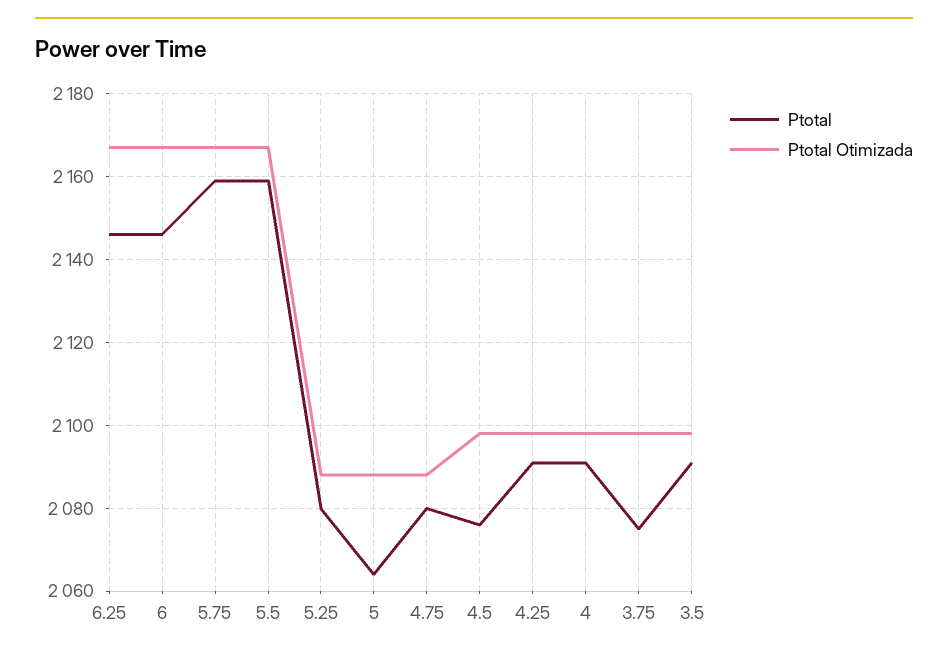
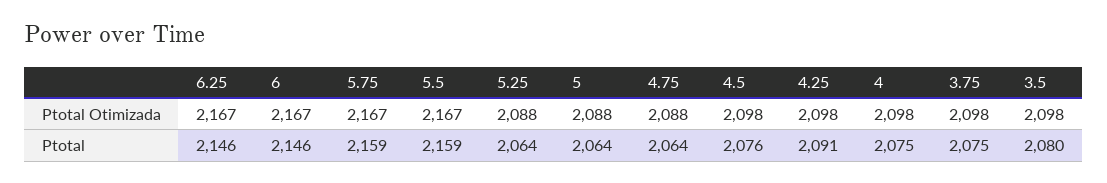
Ptotal, 5.25: 2080 -> 2064
Ptotal, 4.75: 2080 -> 2064
Ptotal, 4: 2090 -> 2075
Ptotal, 3.5: 2090 -> 2080

